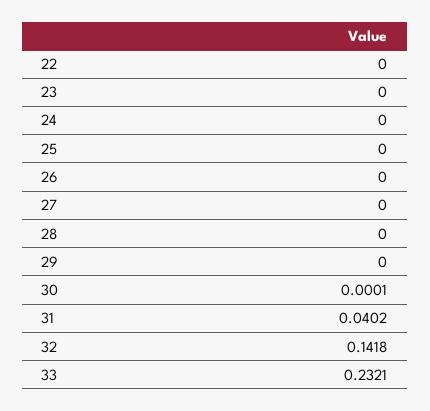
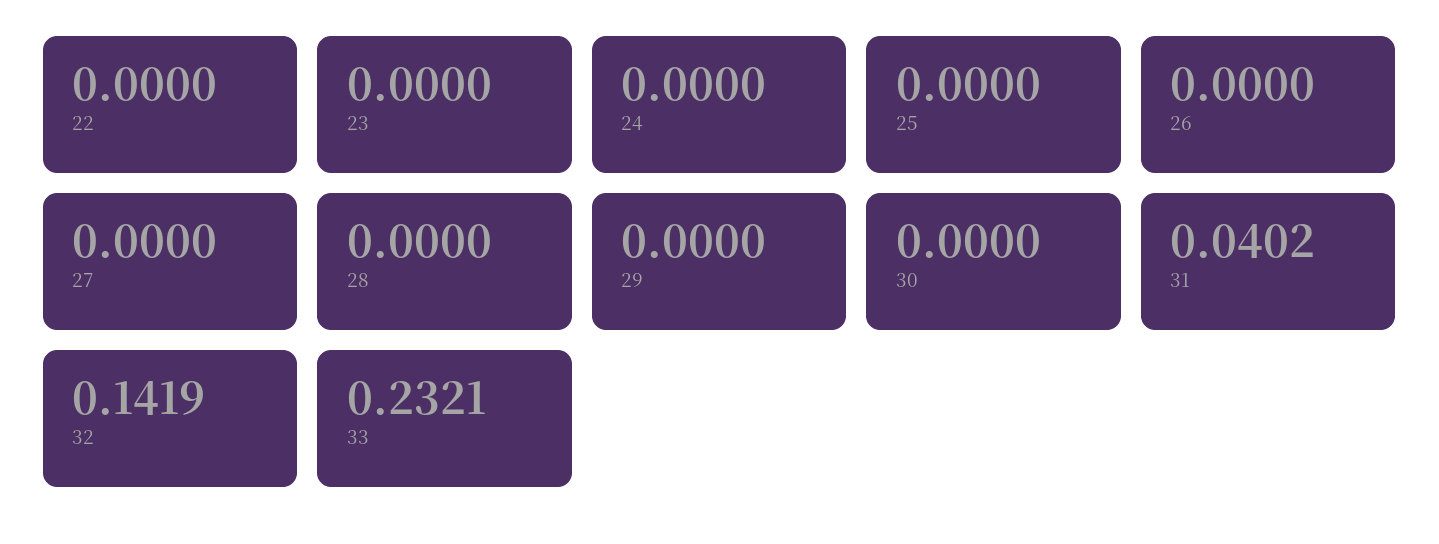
30: 0.0001 -> 0
32: 0.1418 -> 0.1419

